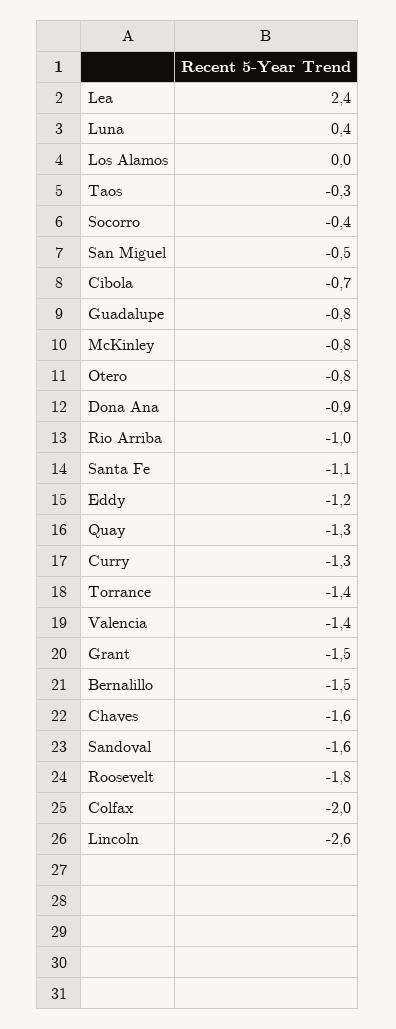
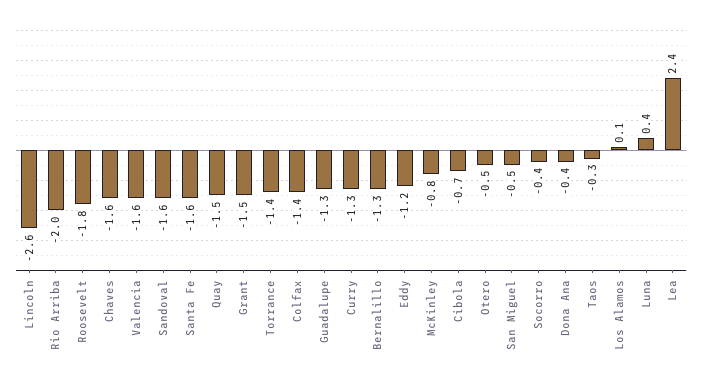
Los Alamos: 0 -> 0.1
Guadalupe: -0.8 -> -1.3
Otero: -0.8 -> -0.5
Dona Ana: -0.9 -> -0.4
Rio Arriba: -1 -> -2
Santa Fe: -1.1 -> -1.6
Quay: -1.3 -> -1.5
Valencia: -1.4 -> -1.6
Bernalillo: -1.5 -> -1.3
Colfax: -2 -> -1.4

